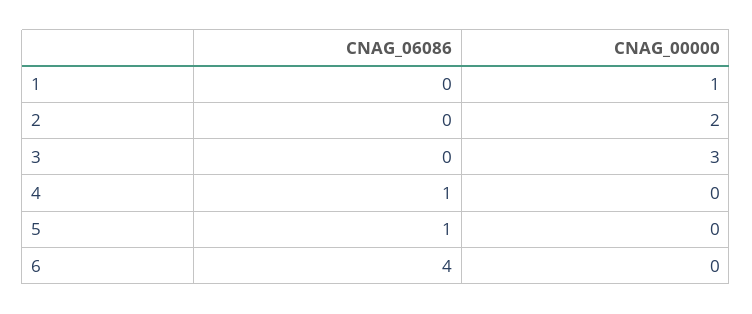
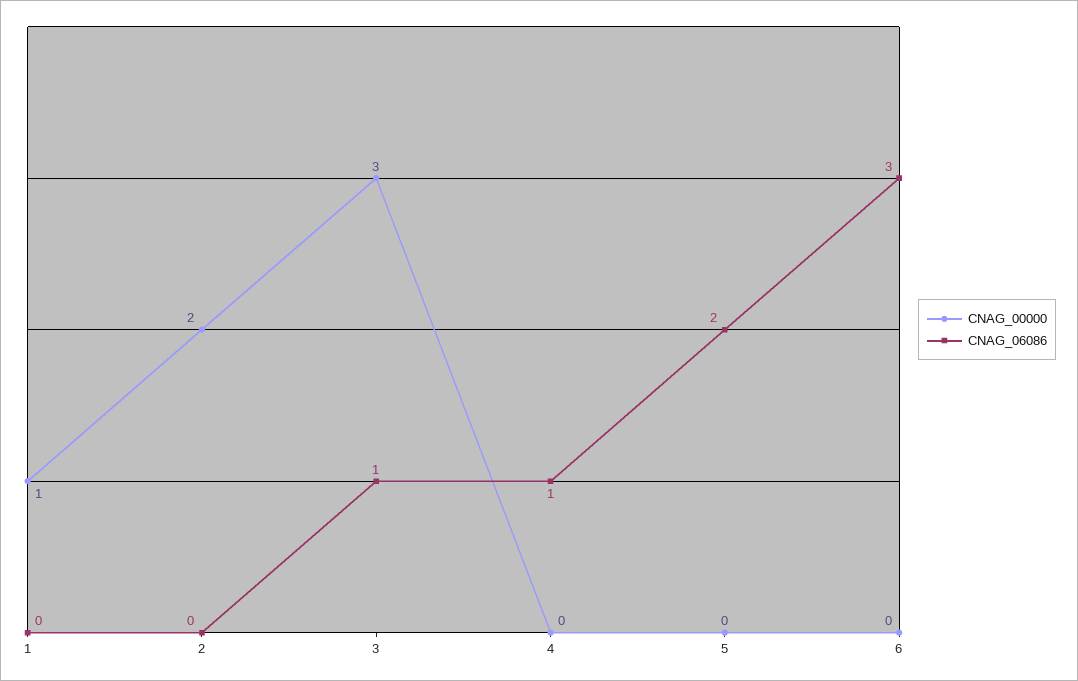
CNAG_06086, 3: 0 -> 1
CNAG_06086, 5: 1 -> 2
CNAG_06086, 6: 4 -> 3

